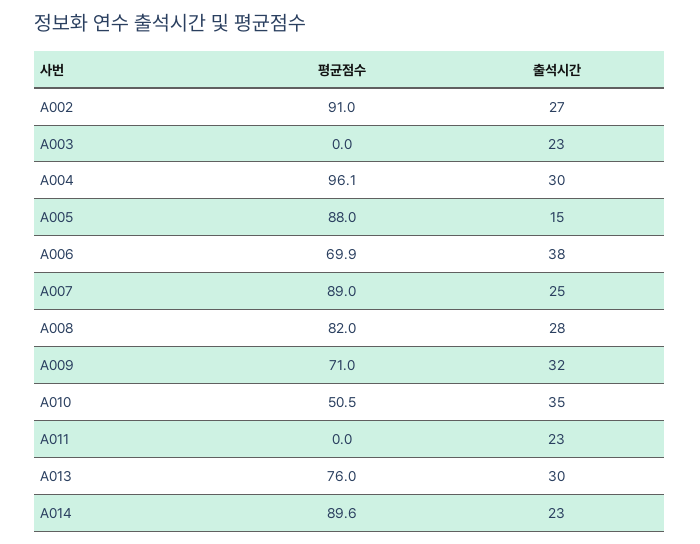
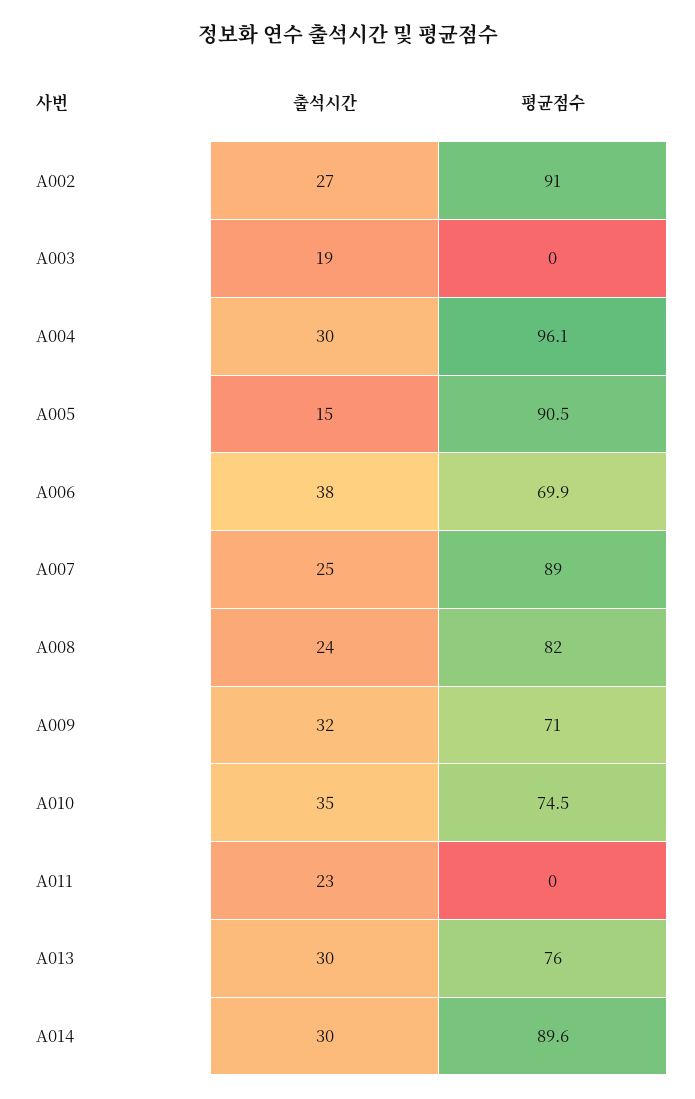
출석시간, A003: 23 -> 19
평균점수, A005: 88 -> 90.5
출석시간, A008: 28 -> 24
평균점수, A010: 50.5 -> 74.5
출석시간, A014: 23 -> 30

